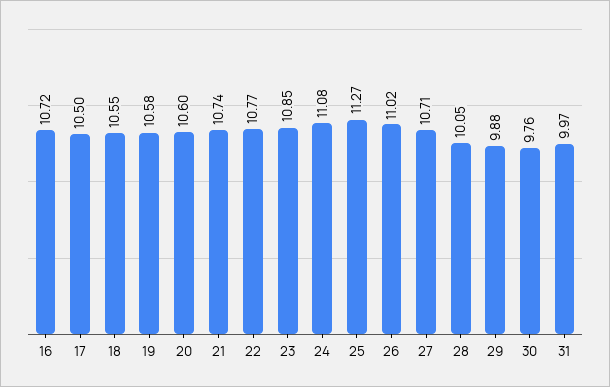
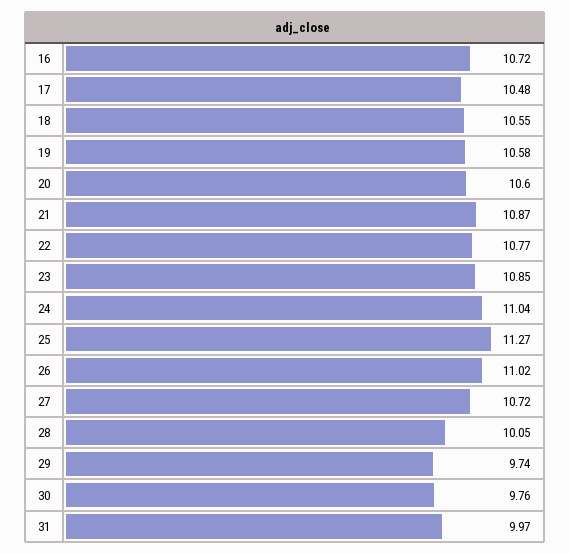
17: 10.5 -> 10.48
21: 10.74 -> 10.87
24: 11.08 -> 11.04
27: 10.71 -> 10.72
29: 9.88 -> 9.74

